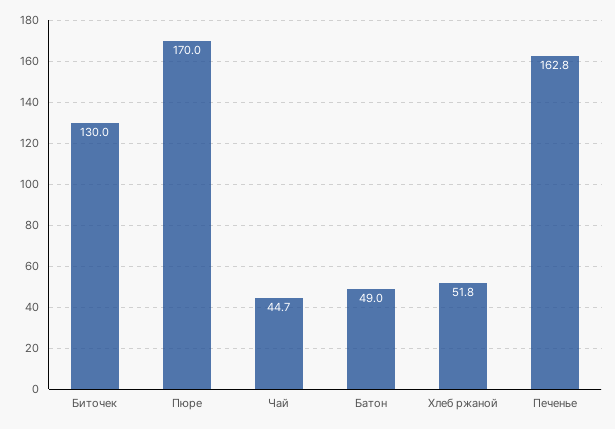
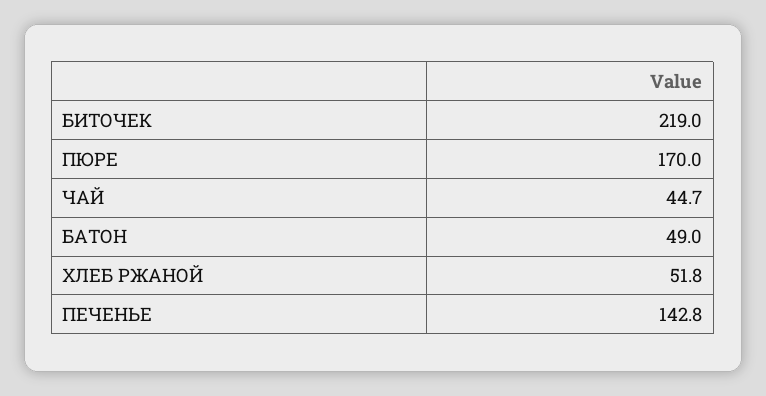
Биточек: 130 -> 219
Печенье: 162.8 -> 142.8

